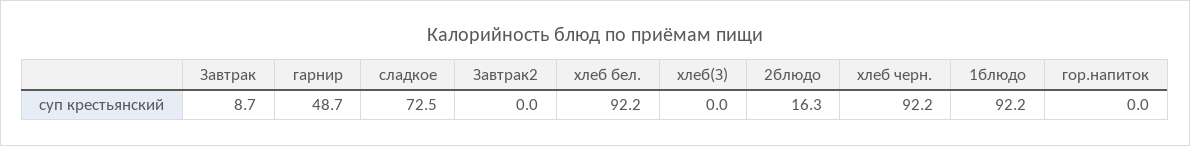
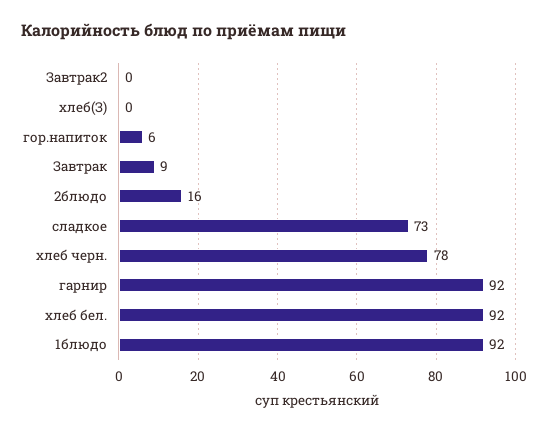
гарнир: 48.7 -> 92
хлеб черн.: 92.2 -> 78
гор.напиток: 0 -> 6

